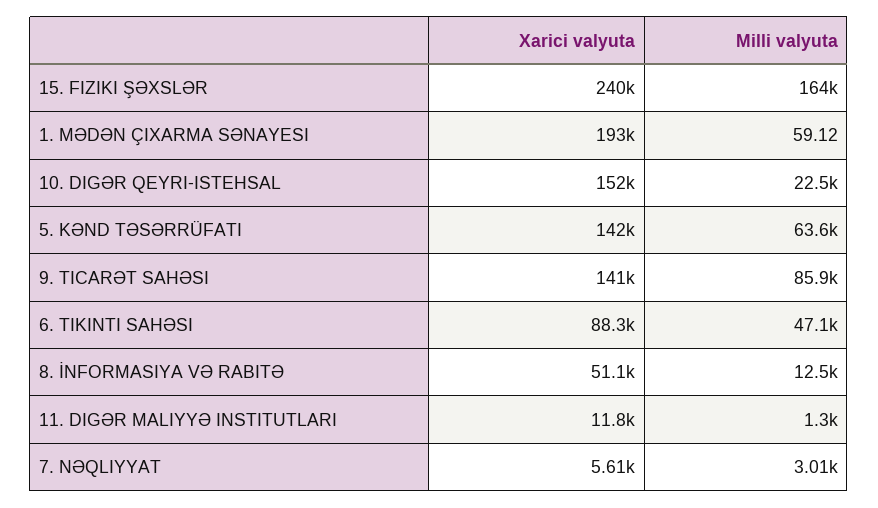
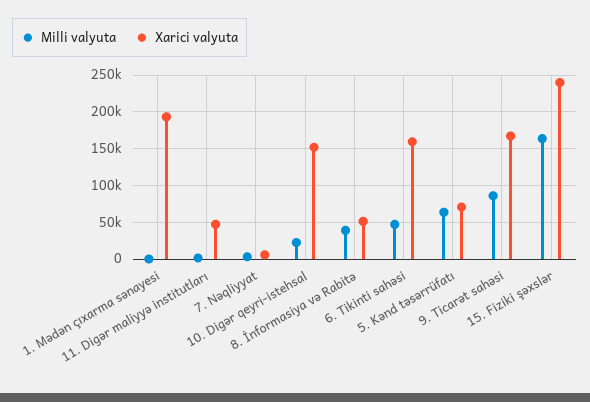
Xarici valyuta, 5. KƏND TƏSƏRRÜFATI: 142000 -> 70000
Xarici valyuta, 9. TICARƏT SAHƏSI: 141000 -> 170000
Xarici valyuta, 6. TIKINTI SAHƏSI: 88300 -> 160000
Milli valyuta, 8. İNFORMASIYA VƏ RABITƏ: 12500 -> 40000
Xarici valyuta, 11. DIGƏR MALIYYƏ INSTITUTLARI: 11800 -> 50000

